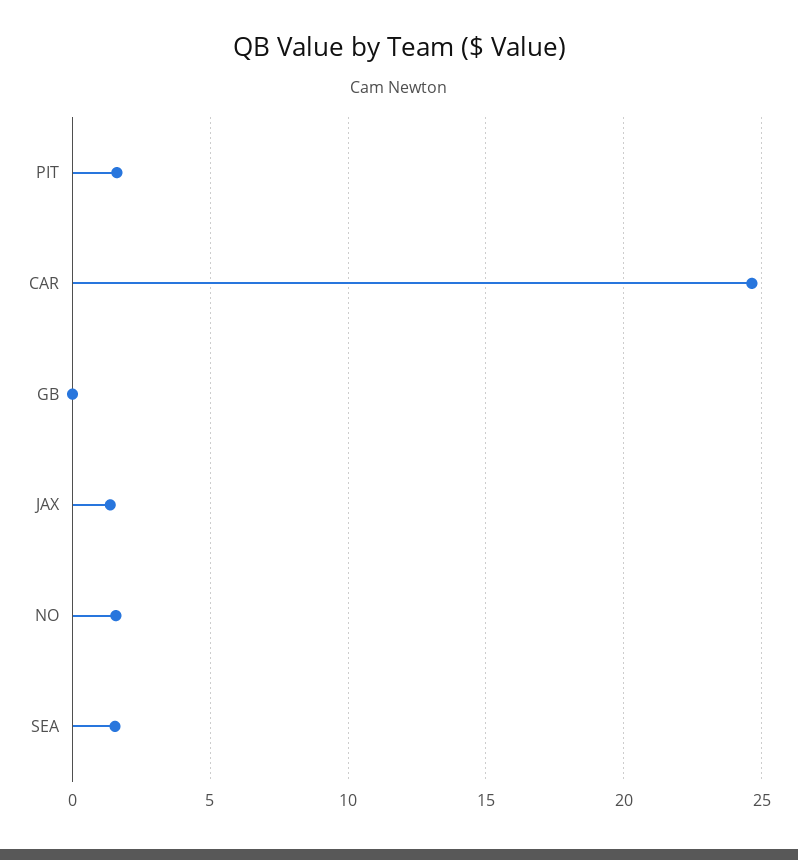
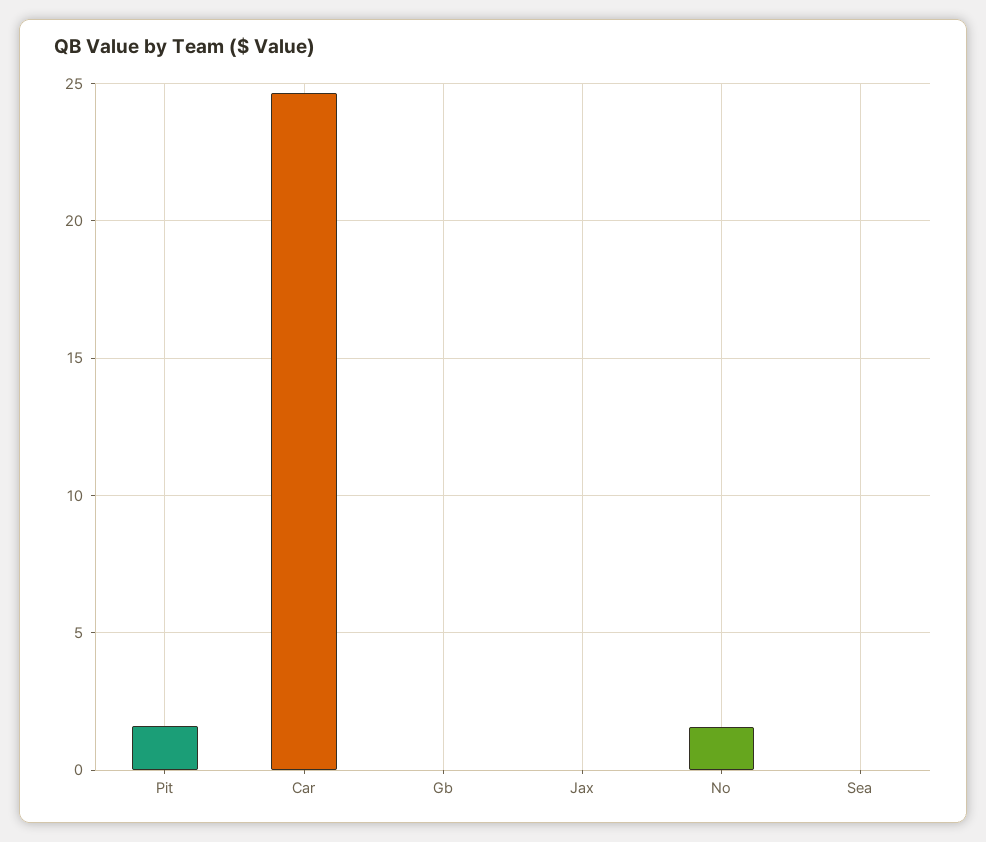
JAX: 1.5 -> 0
SEA: 1.5 -> 0

